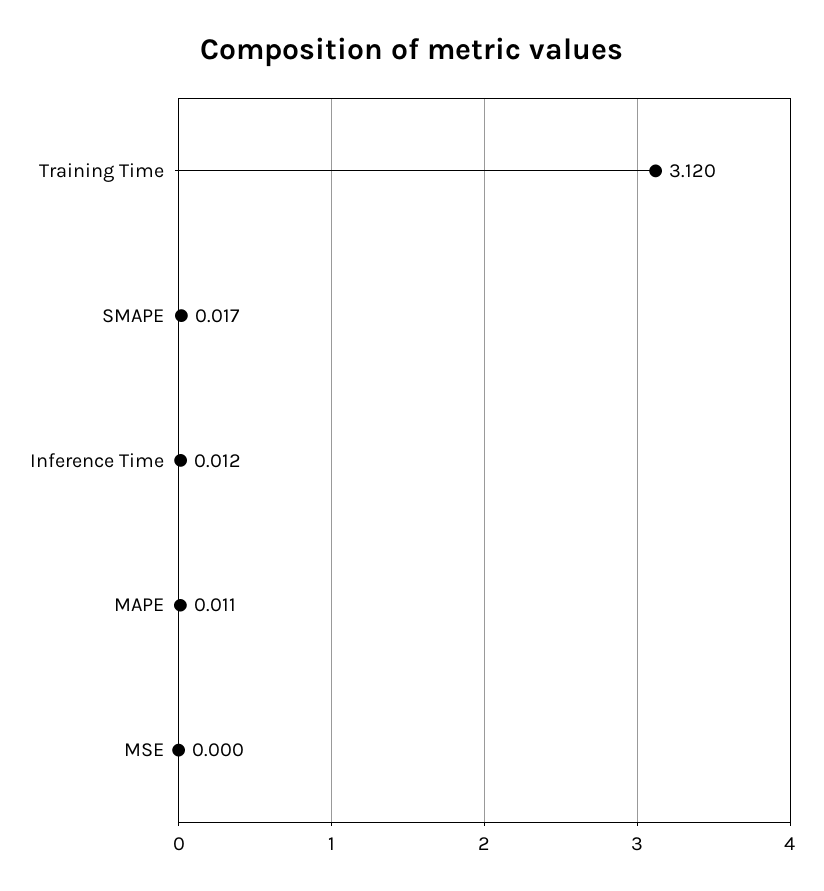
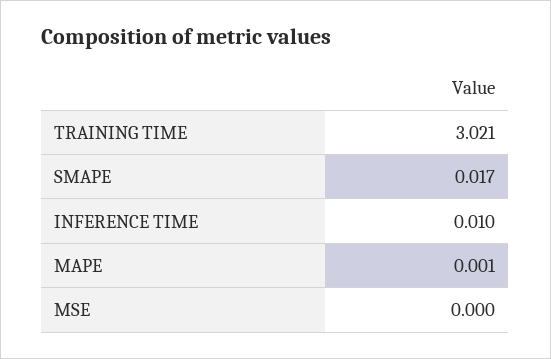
Training Time: 3.12 -> 3.021
Inference Time: 0.012 -> 0.01
MAPE: 0.011 -> 0.001

